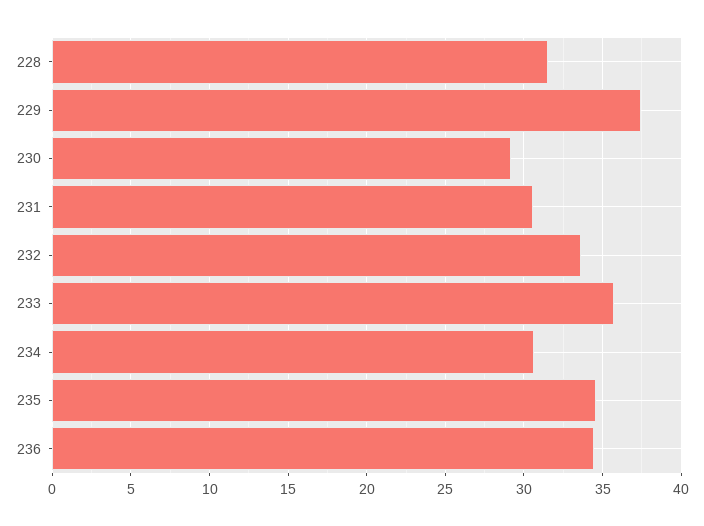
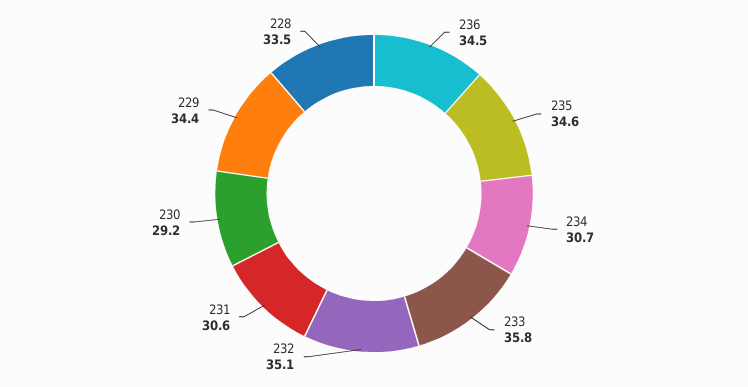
228: 31.5 -> 33.5
229: 37.5 -> 34.4
232: 33.5 -> 35.1

